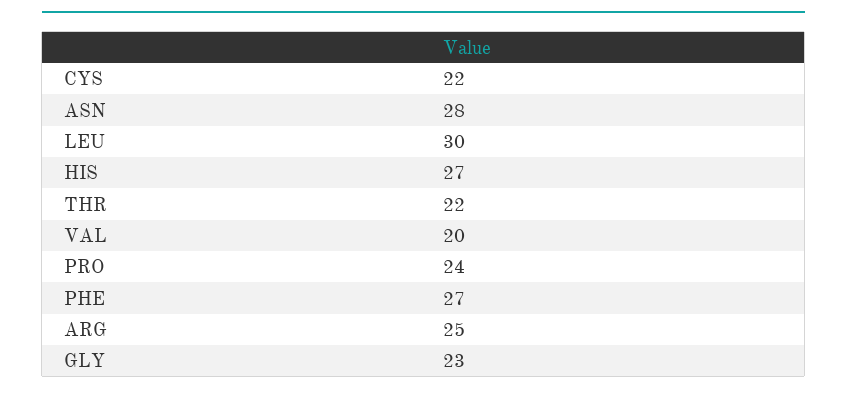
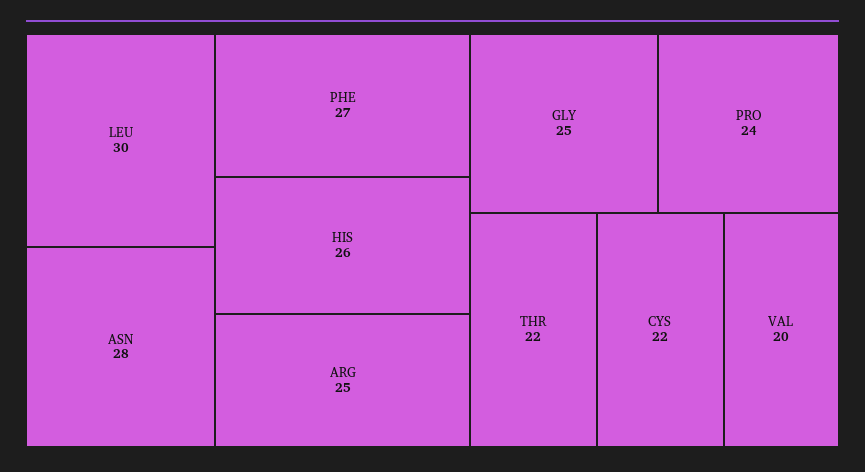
HIS: 27 -> 26
GLY: 23 -> 25

